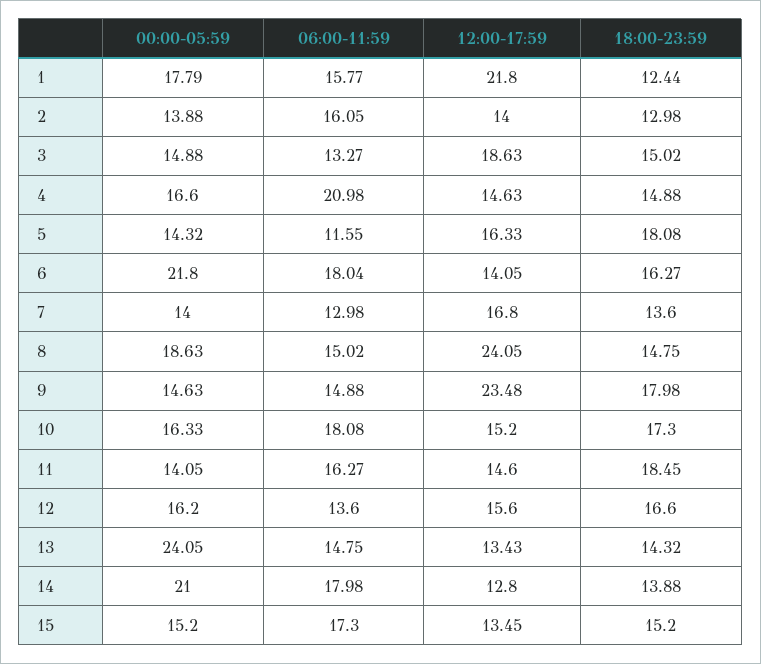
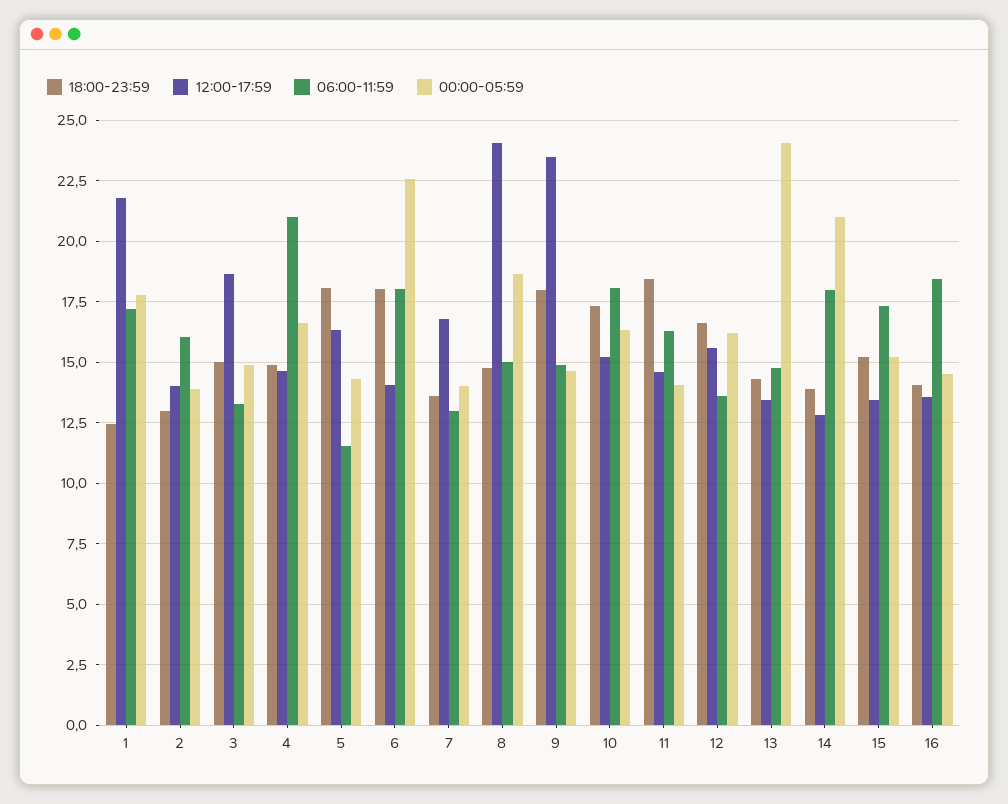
06:00-11:59, 1: 15.77 -> 17.25
00:00-05:59, 6: 21.8 -> 22.5
18:00-23:59, 6: 16.27 -> 18
18:00-23:59, 16: none -> 14
12:00-17:59, 16: none -> 13.5
06:00-11:59, 16: none -> 18.5
00:00-05:59, 16: none -> 14.5

